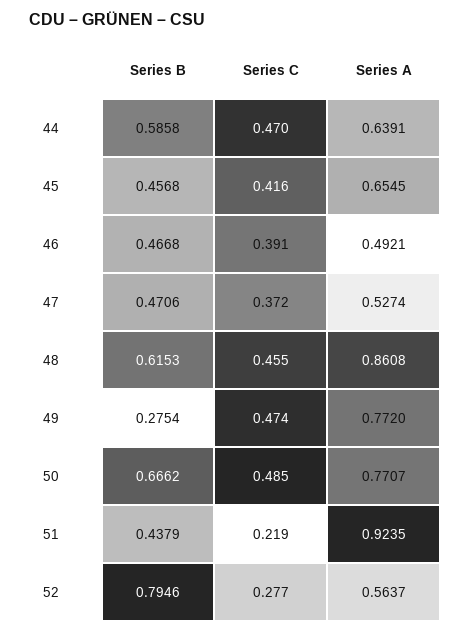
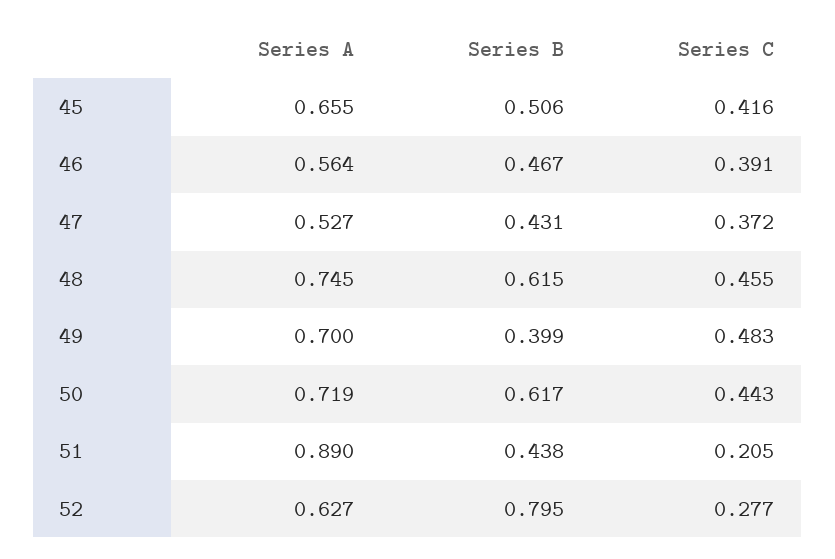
Series B, 44: 0.5858 -> none
Series C, 44: 0.47 -> none
Series A, 44: 0.6391 -> none
Series B, 45: 0.4568 -> 0.506
Series A, 46: 0.4921 -> 0.564
Series B, 47: 0.4706 -> 0.431
Series A, 48: 0.8608 -> 0.745
Series B, 49: 0.2754 -> 0.399
Series C, 49: 0.474 -> 0.483
Series A, 49: 0.772 -> 0.7
Series B, 50: 0.6662 -> 0.617
Series C, 50: 0.485 -> 0.443
Series A, 50: 0.7707 -> 0.719
Series C, 51: 0.219 -> 0.205
Series A, 51: 0.9235 -> 0.89
Series A, 52: 0.5637 -> 0.627

